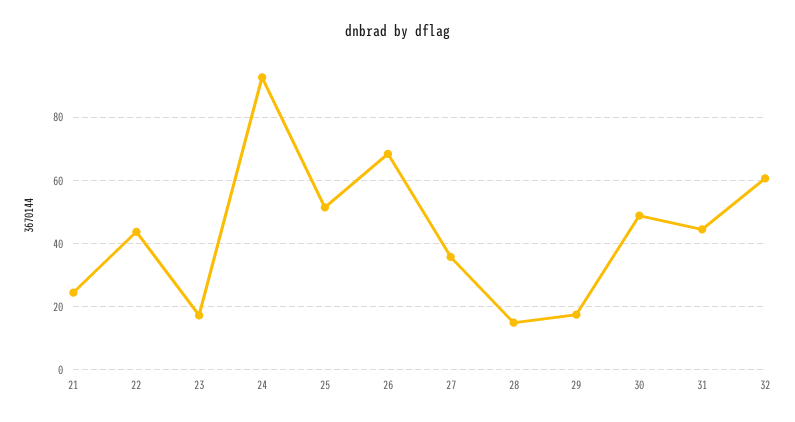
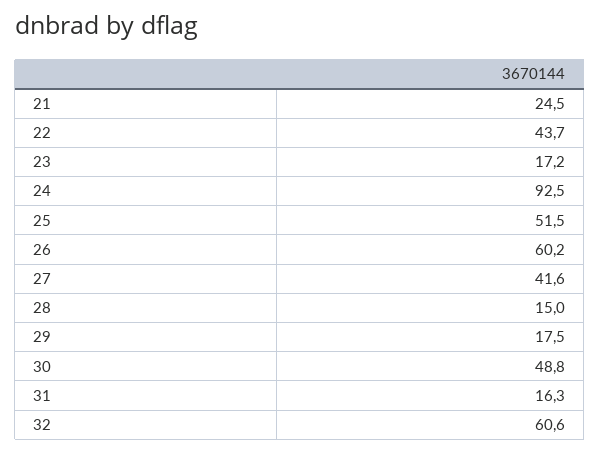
26: 68 -> 60.2
27: 36 -> 41.6
31: 44 -> 16.3

